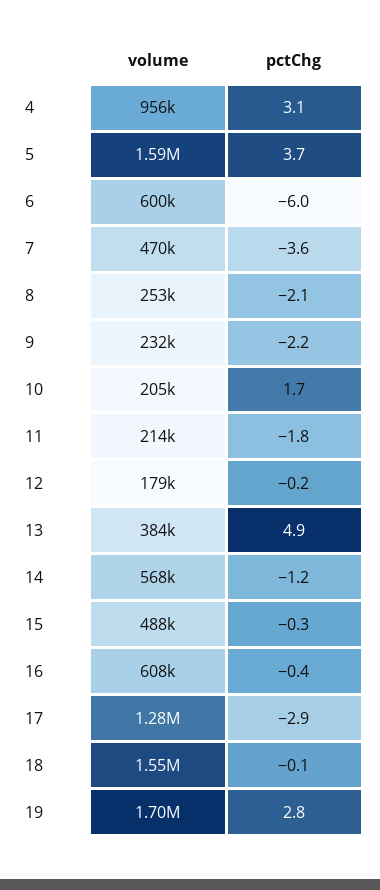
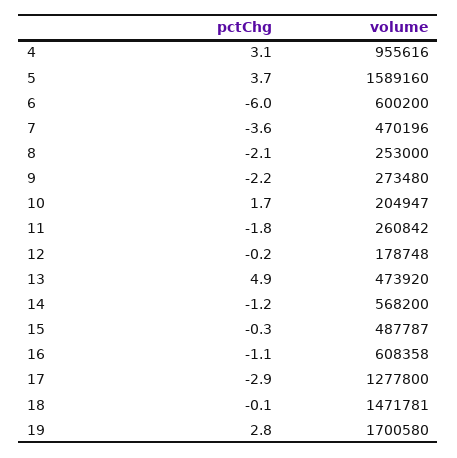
volume, 9: 232000 -> 273480
volume, 11: 214000 -> 260842
volume, 13: 384000 -> 473920
pctChg, 16: -0.4 -> -1.1
volume, 18: 1550000 -> 1471781

